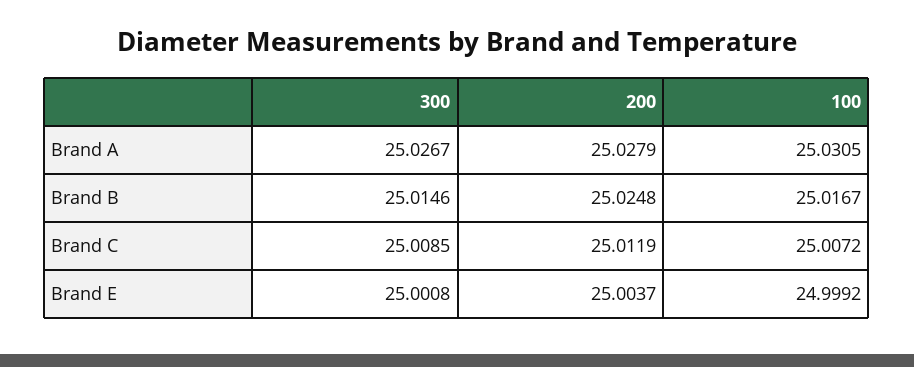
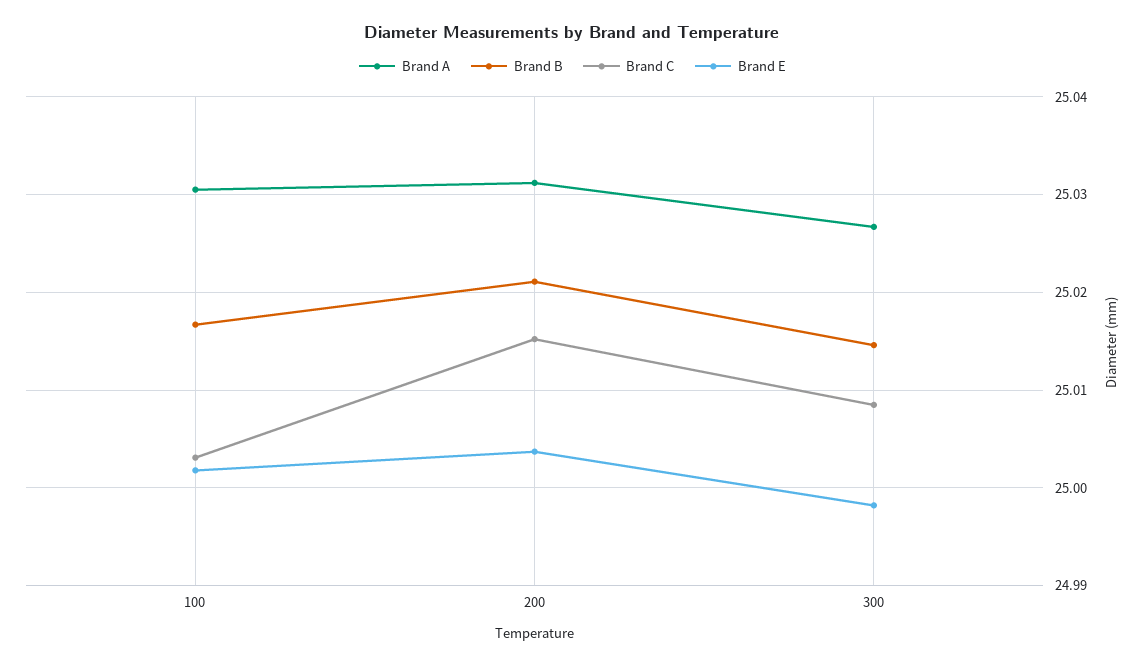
Brand A, 200: 25.0279 -> 25.031
Brand B, 200: 25.0248 -> 25.021
Brand C, 200: 25.0119 -> 25.015
Brand C, 100: 25.0072 -> 25.003
Brand E, 300: 25.0008 -> 24.998
Brand E, 100: 24.9992 -> 25.002

